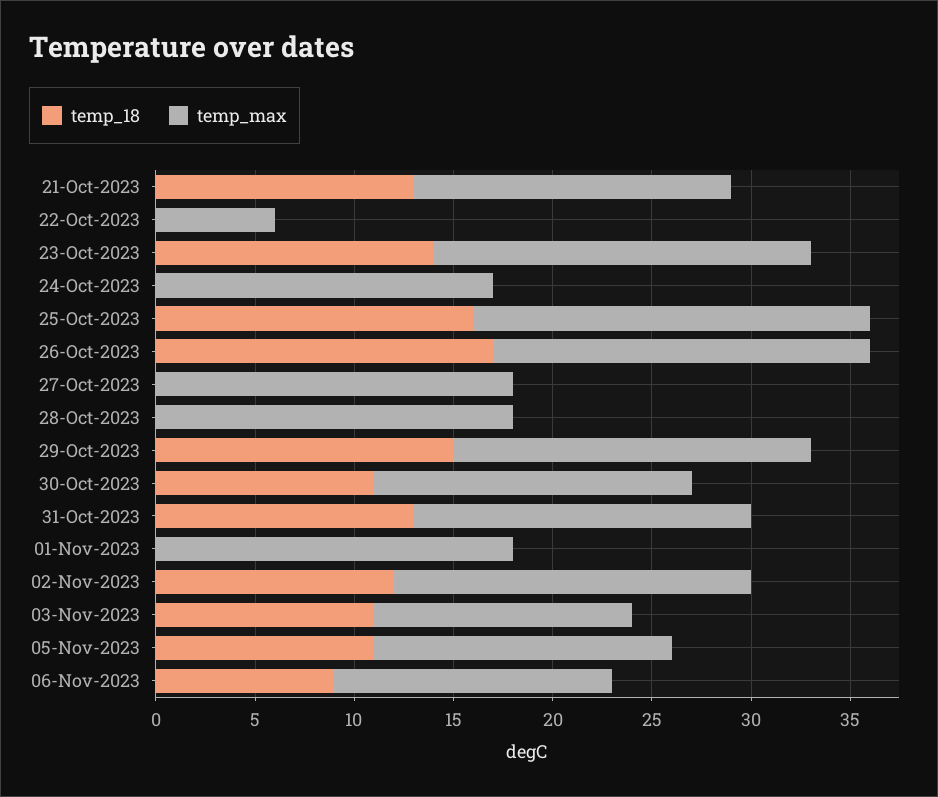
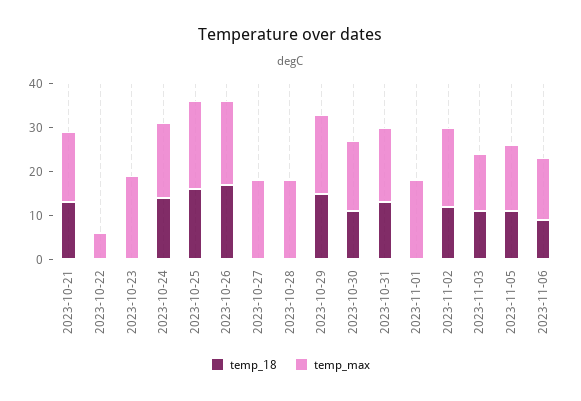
temp_18, 23-Oct-2023: 14 -> 0
temp_18, 24-Oct-2023: 0 -> 15

